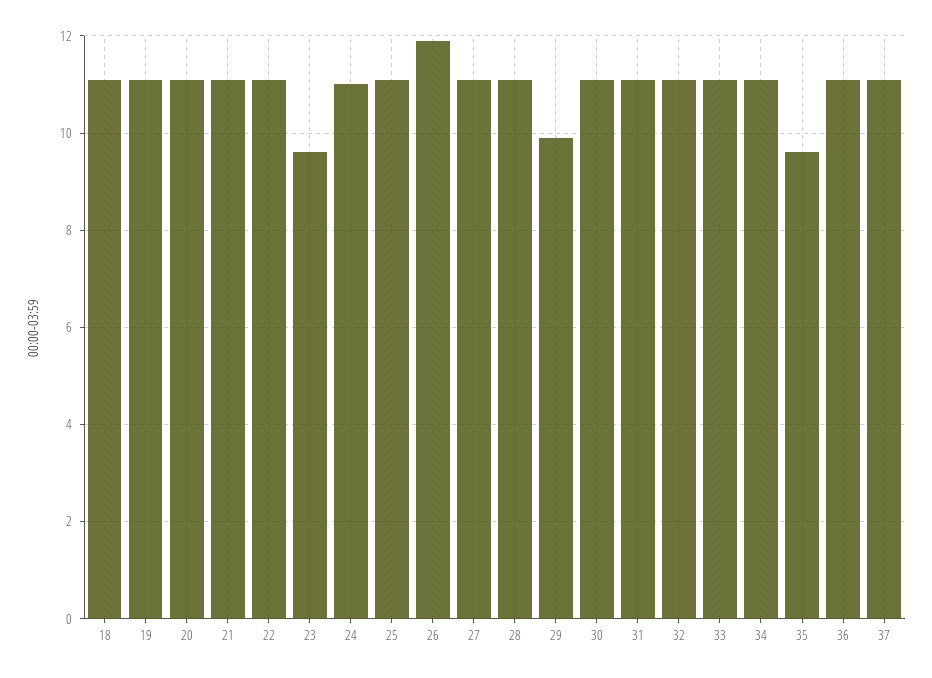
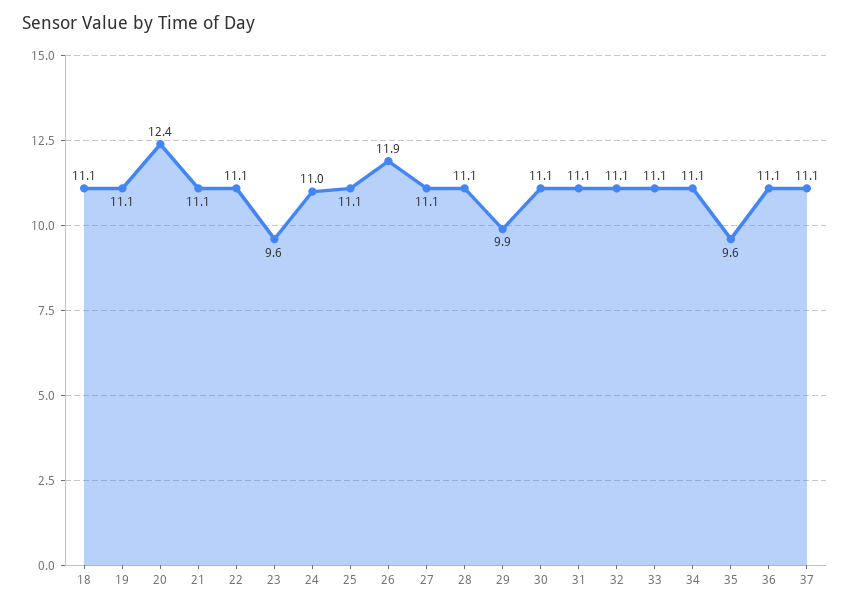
20: 11 -> 12.4

